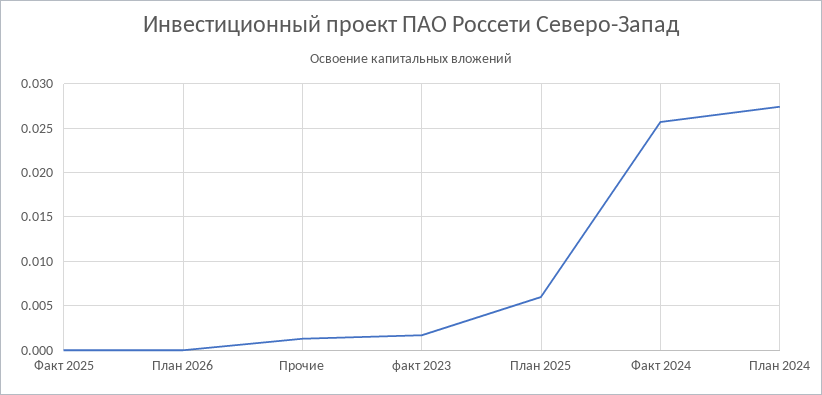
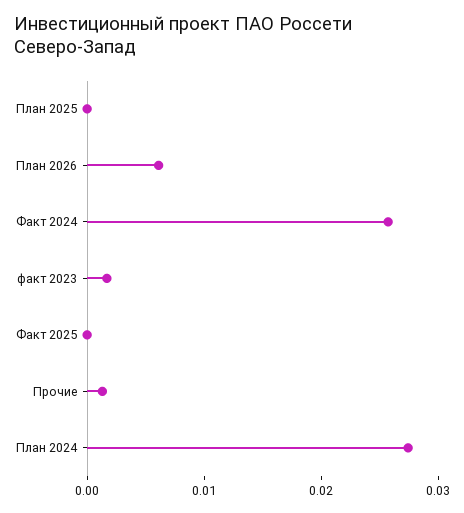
План 2026: 0 -> 0.006
План 2025: 0.006 -> 0

